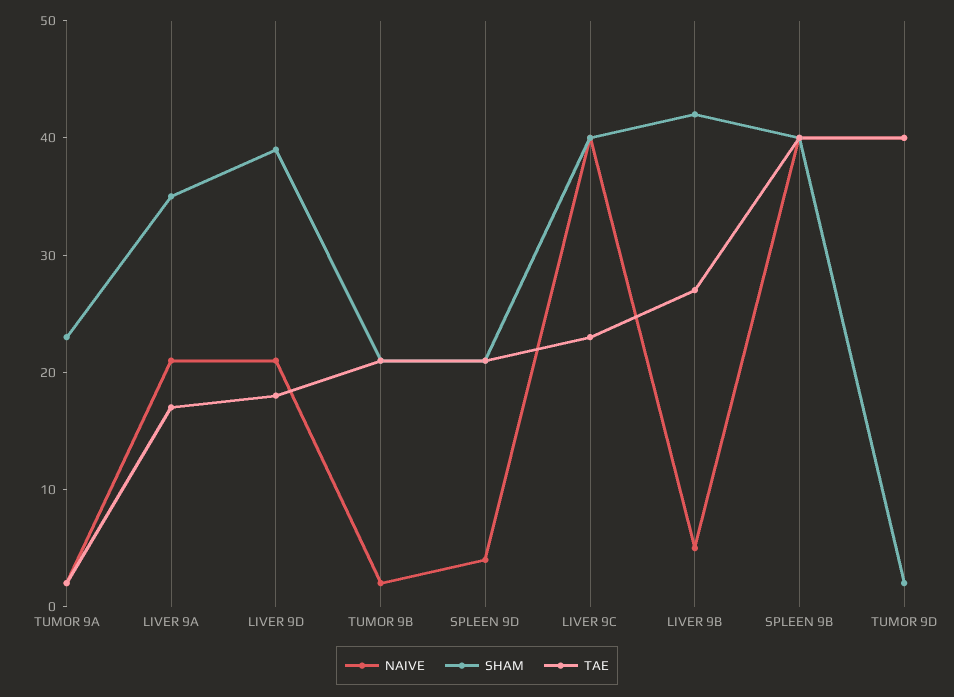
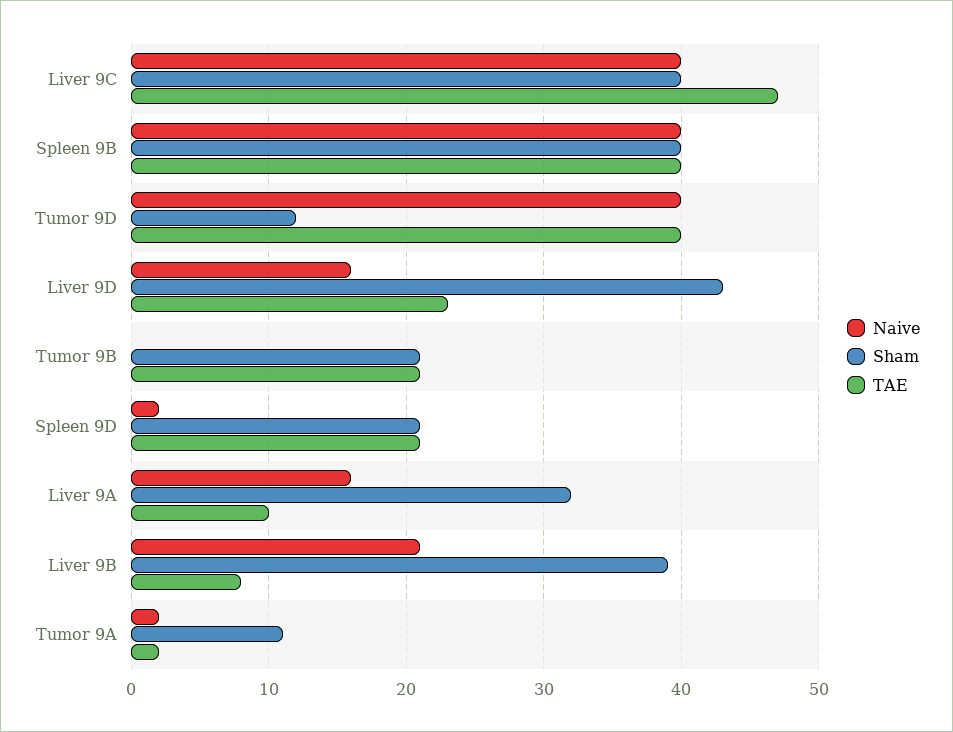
SHAM, TUMOR 9A: 23 -> 11
NAIVE, LIVER 9A: 21 -> 16
SHAM, LIVER 9A: 35 -> 32
TAE, LIVER 9A: 17 -> 10
NAIVE, LIVER 9D: 21 -> 16
SHAM, LIVER 9D: 39 -> 43
TAE, LIVER 9D: 18 -> 23
NAIVE, TUMOR 9B: 2 -> 0
NAIVE, SPLEEN 9D: 4 -> 2
TAE, LIVER 9C: 23 -> 47
NAIVE, LIVER 9B: 5 -> 21
SHAM, LIVER 9B: 42 -> 39
TAE, LIVER 9B: 27 -> 8
SHAM, TUMOR 9D: 2 -> 12

